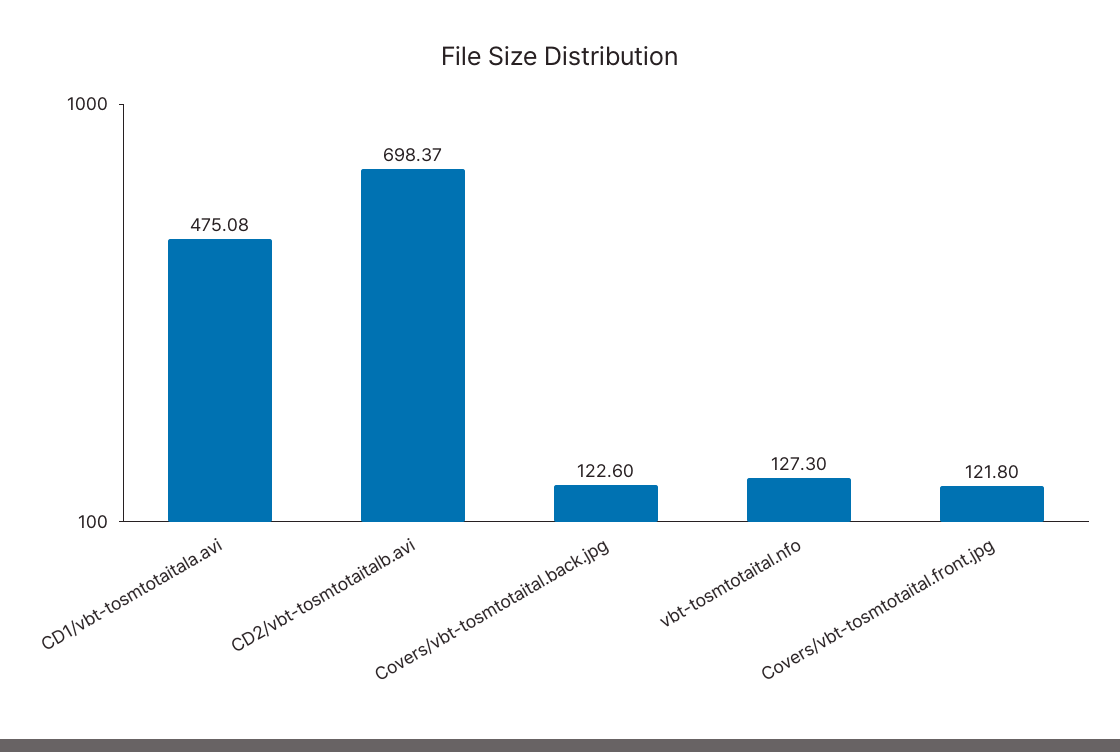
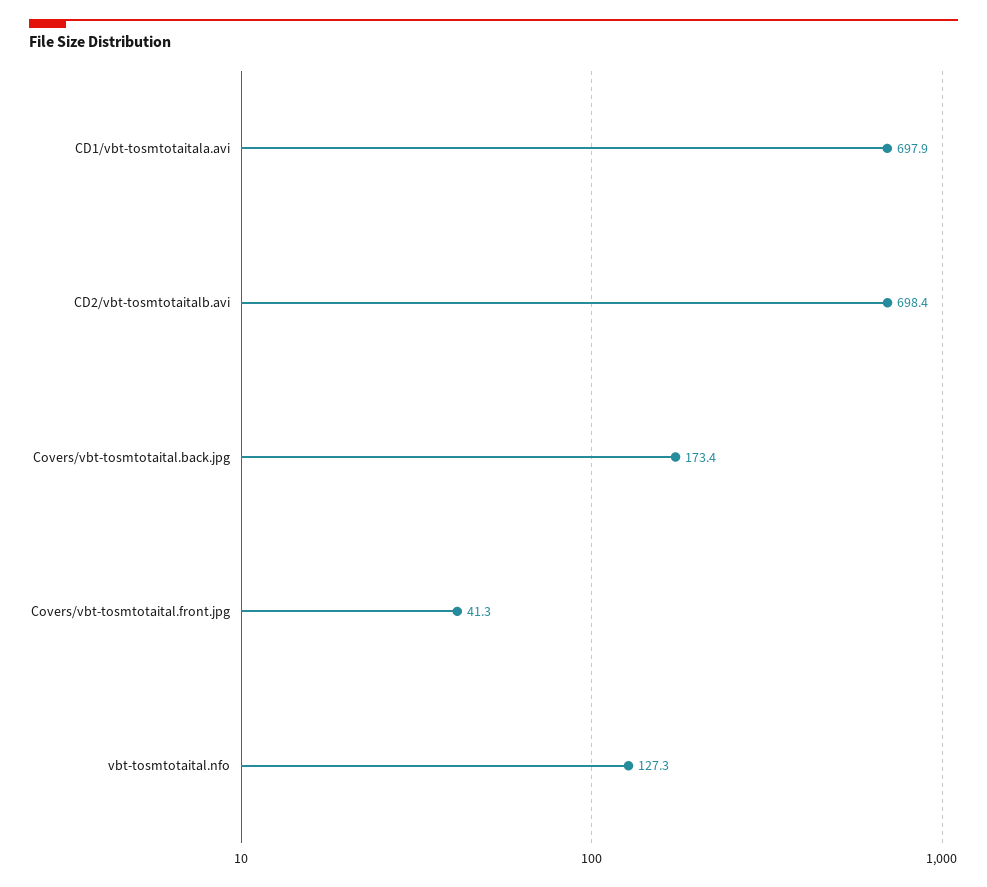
CD1/vbt-tosmtotaitala.avi: 475.08 -> 697.9
Covers/vbt-tosmtotaital.back.jpg: 122.6 -> 173.4
Covers/vbt-tosmtotaital.front.jpg: 121.8 -> 41.3

